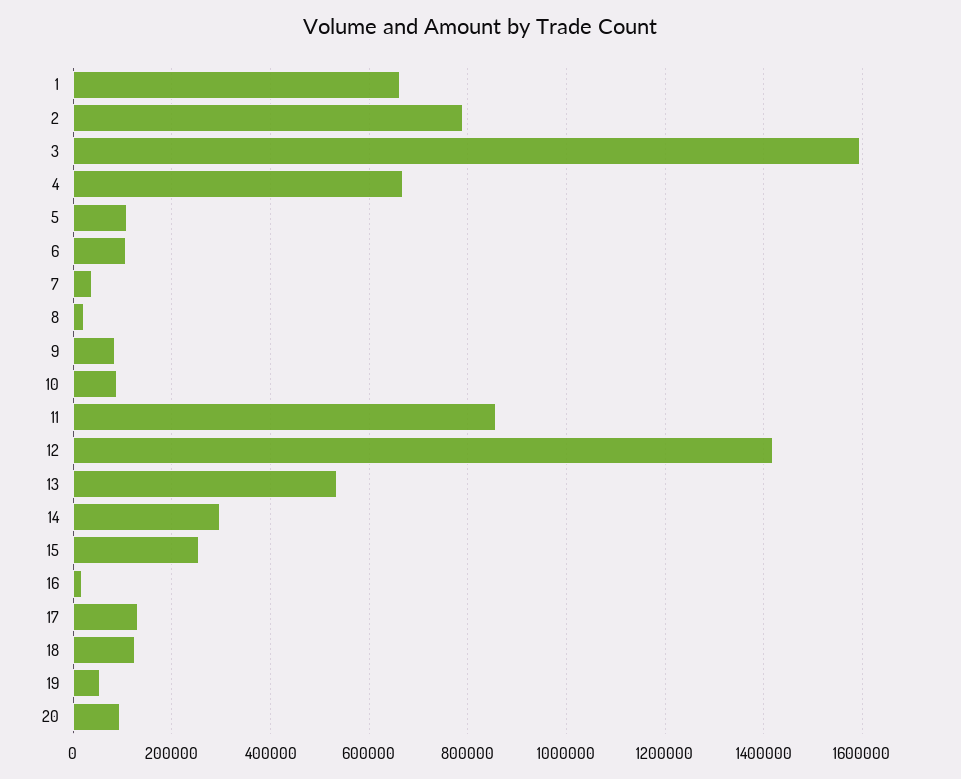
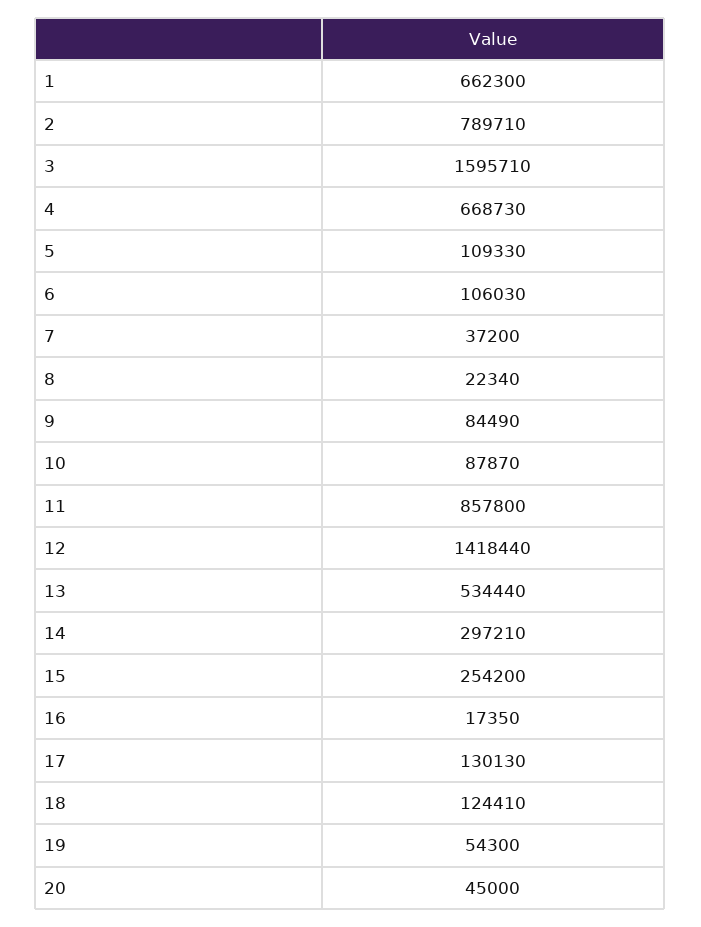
20: 100000 -> 45000

